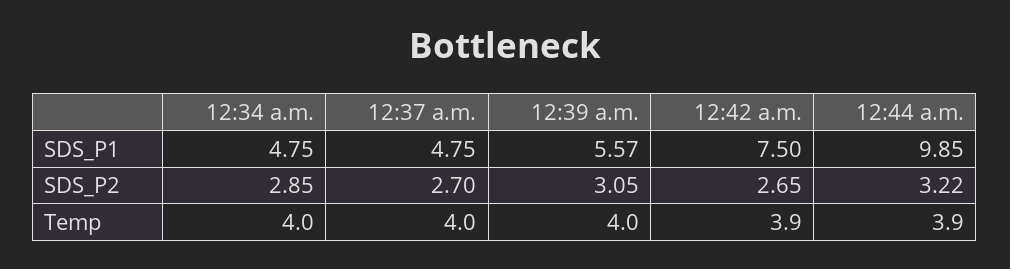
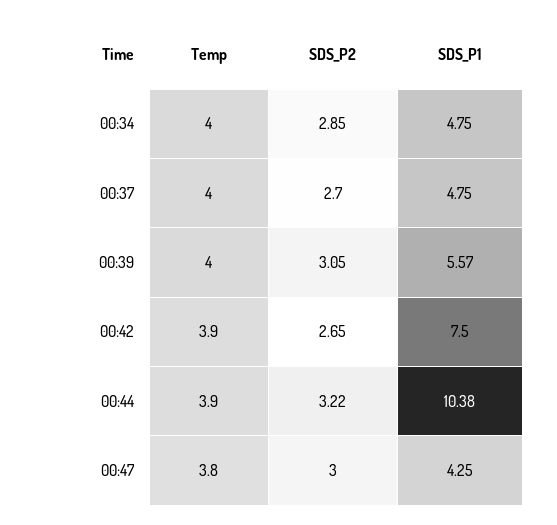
12:44 a.m., SDS_P1: 9.85 -> 10.38
00:47, Temp: none -> 3.8
00:47, SDS_P2: none -> 3
00:47, SDS_P1: none -> 4.25

